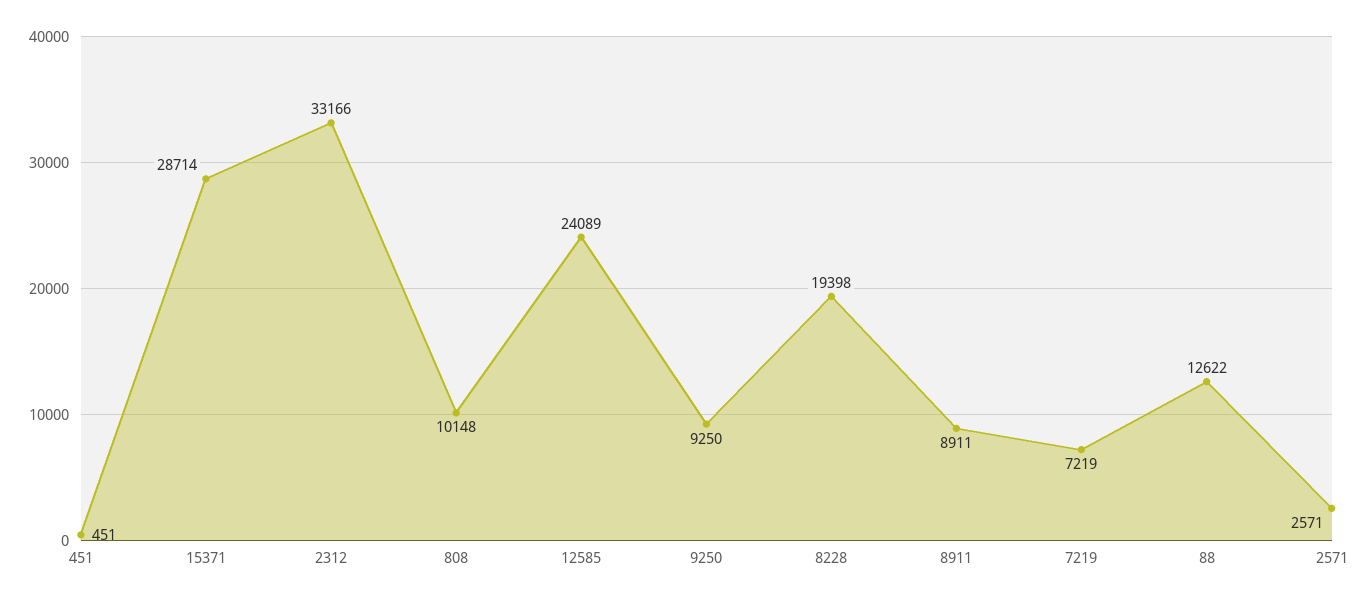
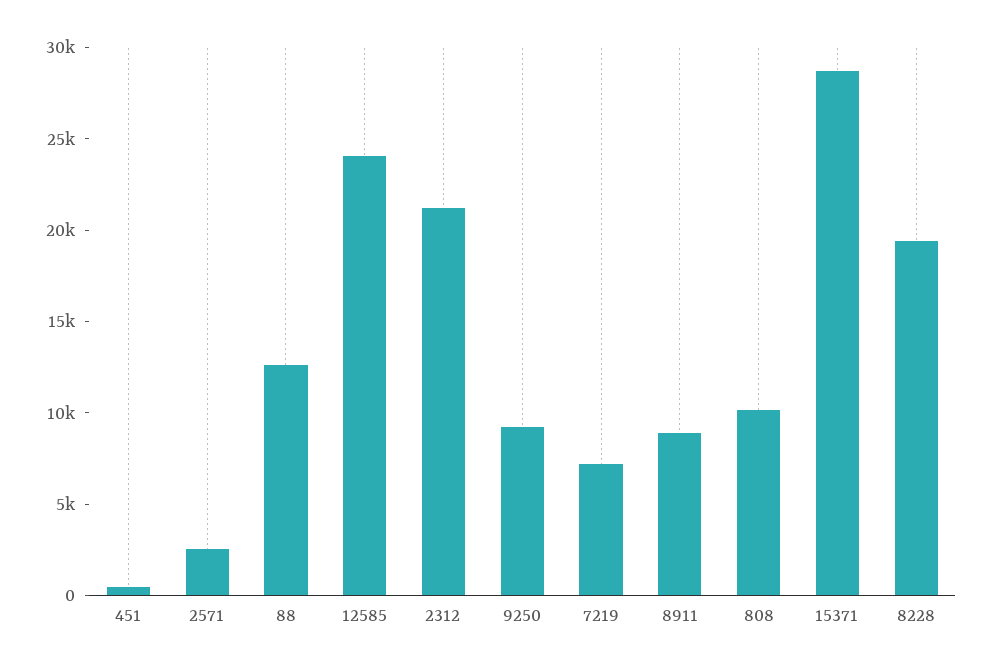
2312: 33166 -> 21000

